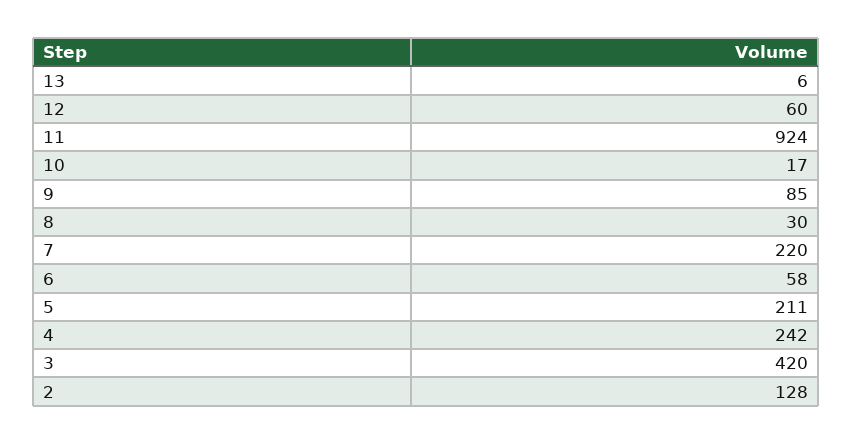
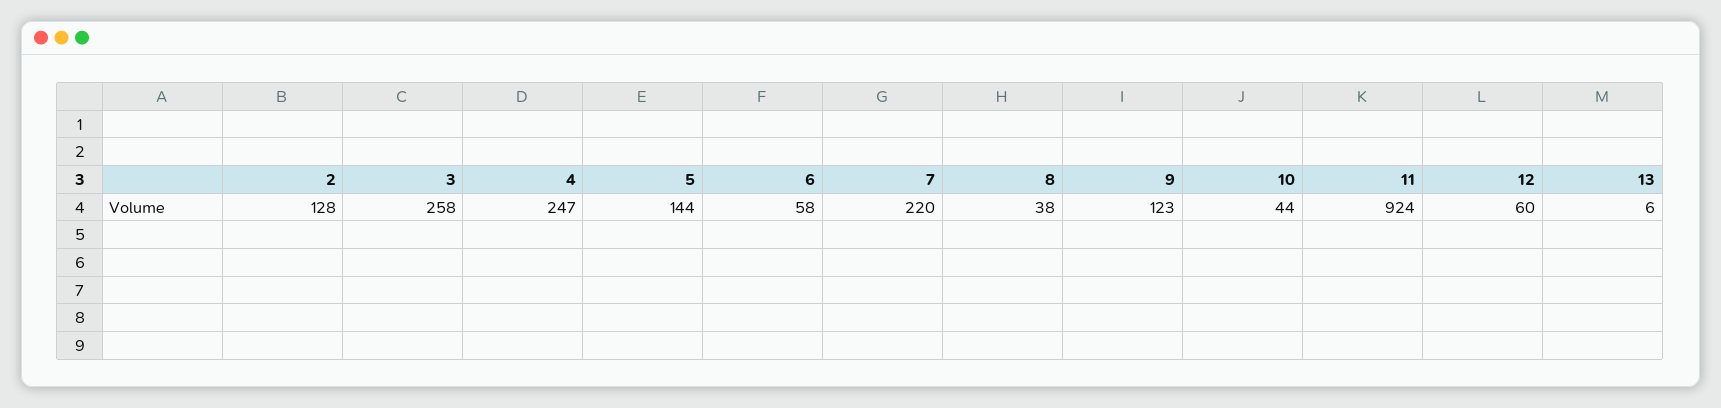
10: 17 -> 44
9: 85 -> 123
8: 30 -> 38
5: 211 -> 144
4: 242 -> 247
3: 420 -> 258

